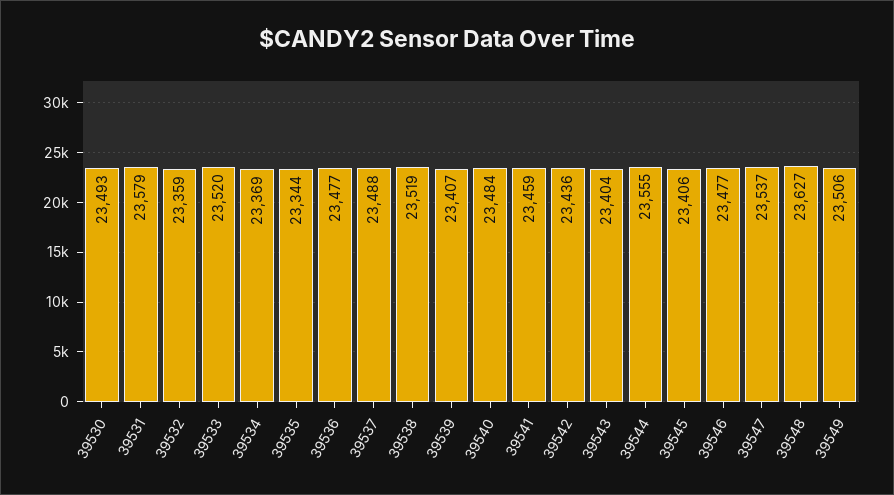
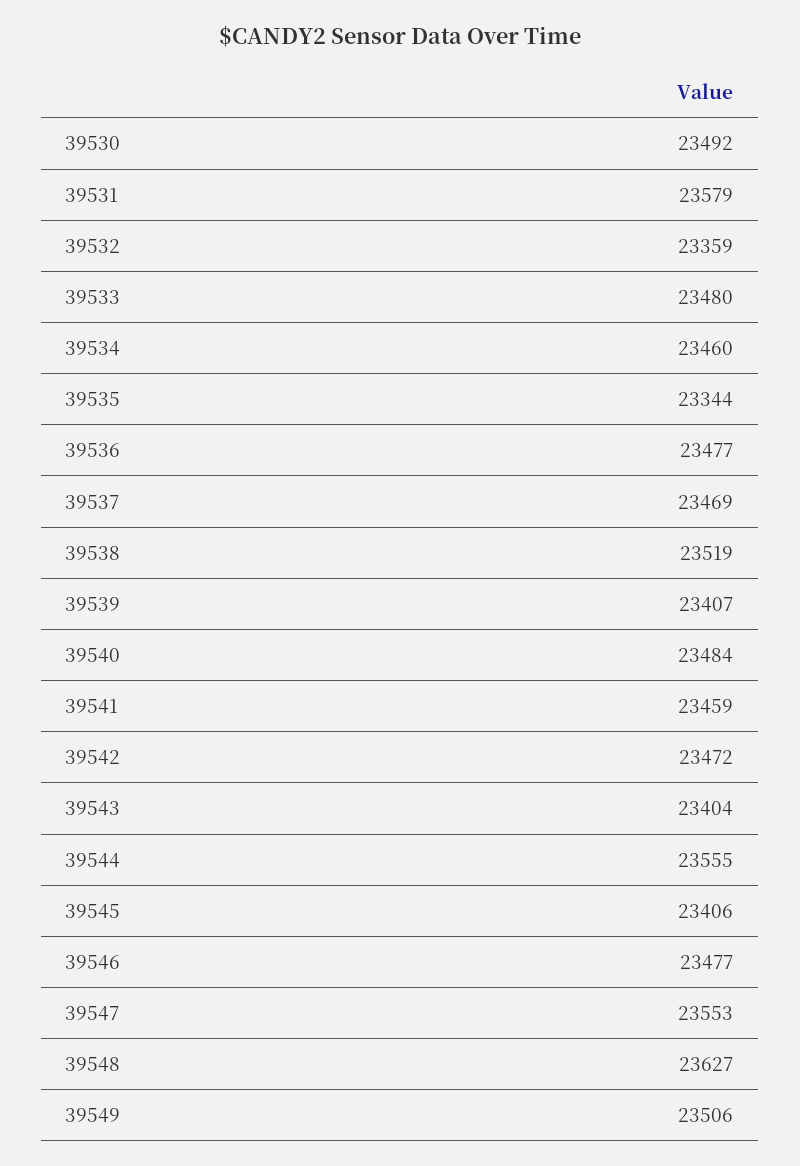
39530: 23493 -> 23492
39533: 23520 -> 23480
39534: 23369 -> 23460
39537: 23488 -> 23469
39542: 23436 -> 23472
39547: 23537 -> 23553

